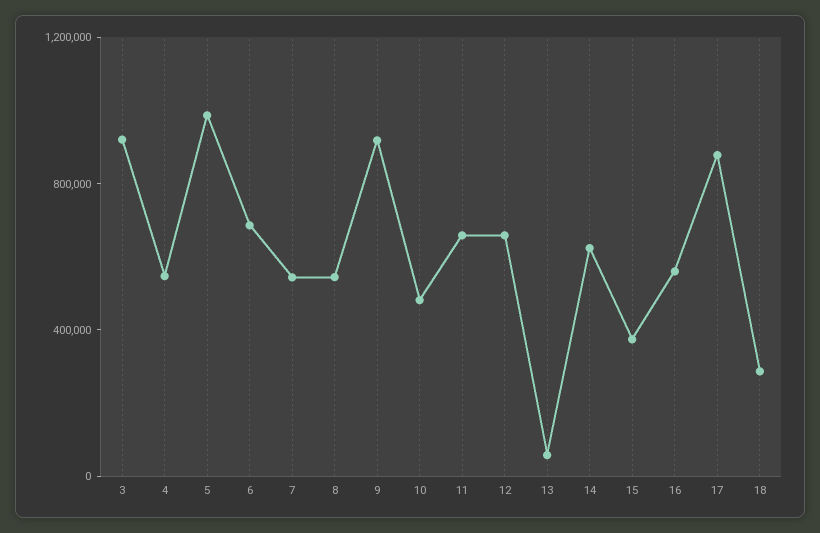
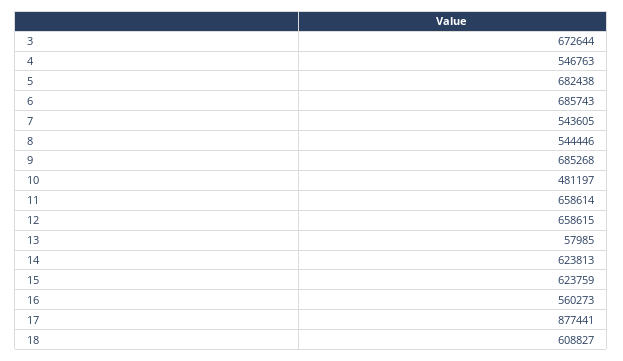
3: 900000 -> 672644
5: 1000000 -> 682438
9: 900000 -> 685268
15: 400000 -> 623759
18: 300000 -> 608827

